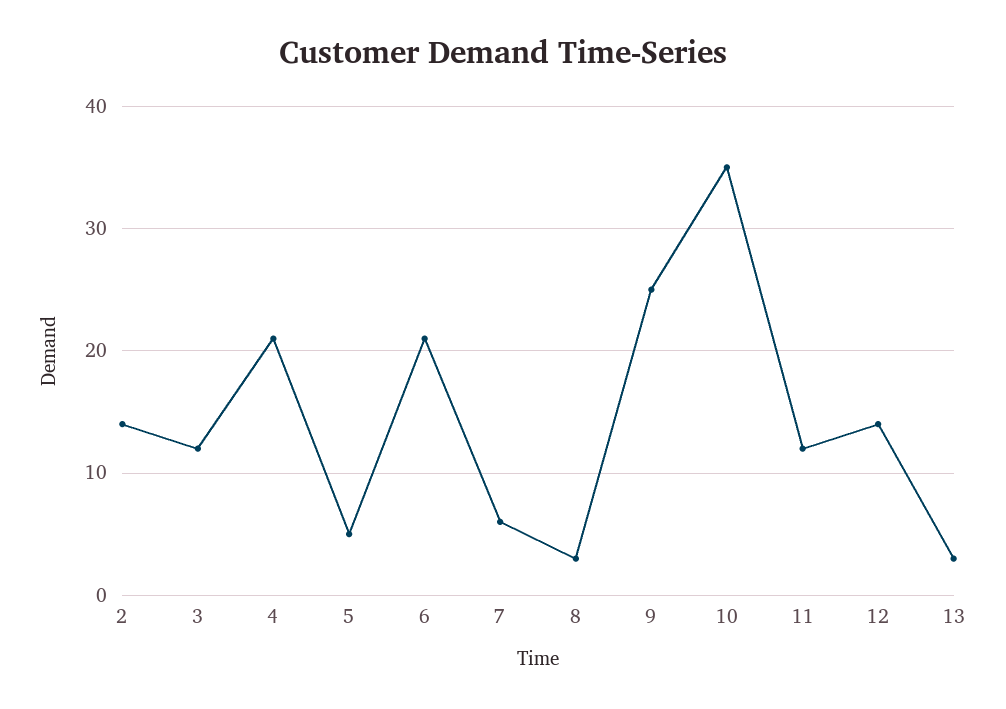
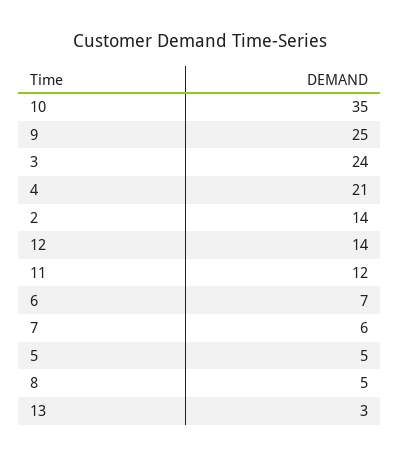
3: 12 -> 24
6: 21 -> 7
8: 3 -> 5

